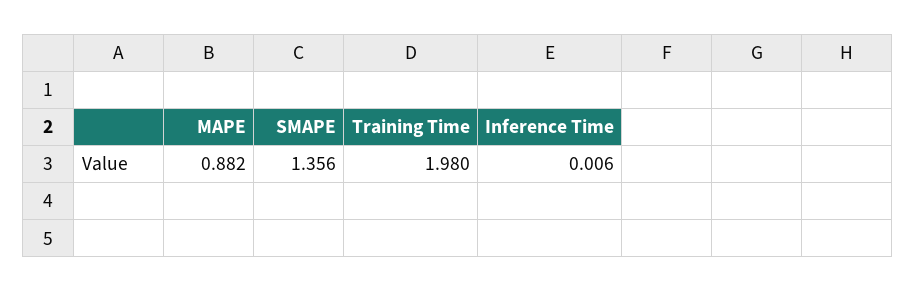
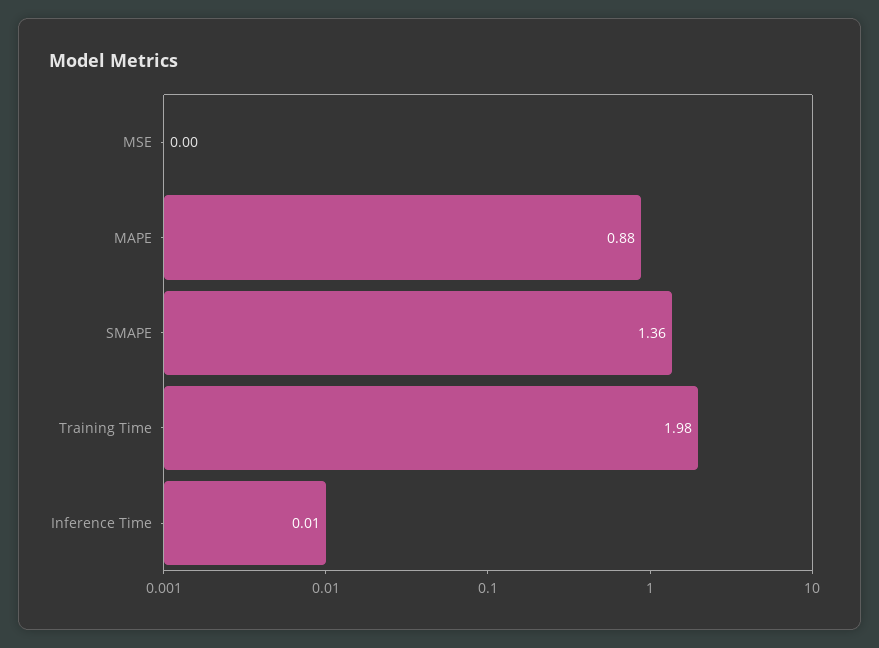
MSE: none -> 0

